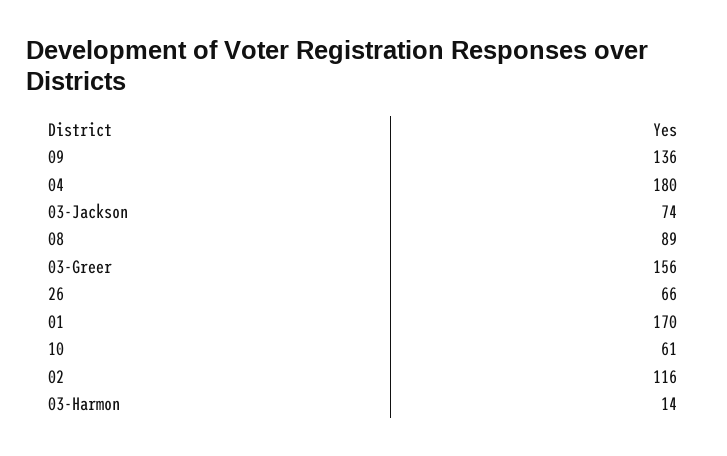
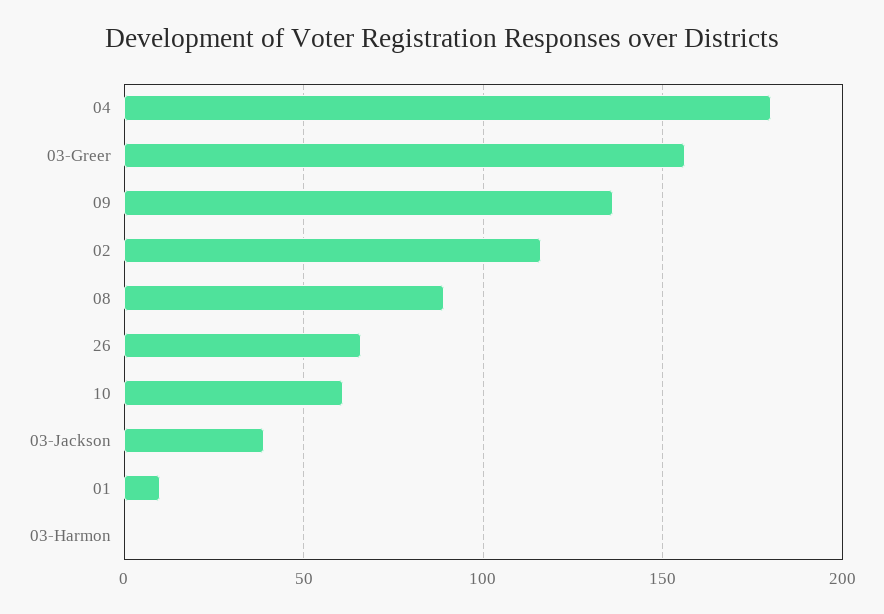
03-Jackson: 74 -> 40
01: 170 -> 10
03-Harmon: 14 -> 0

